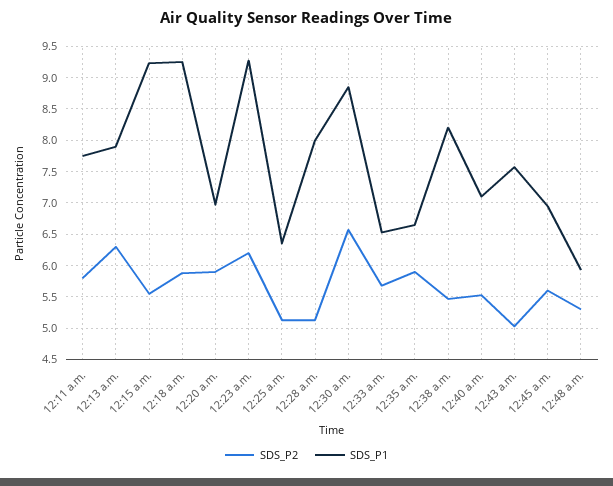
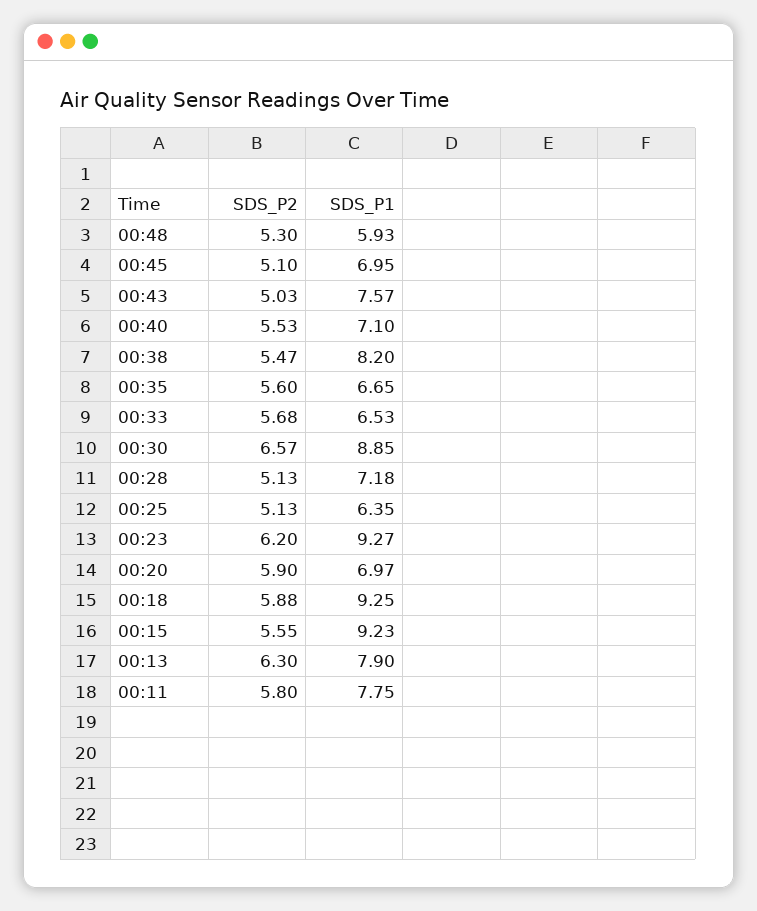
SDS_P1, 12:28 a.m.: 8 -> 7.18
SDS_P2, 12:35 a.m.: 5.9 -> 5.6
SDS_P2, 12:45 a.m.: 5.6 -> 5.1

